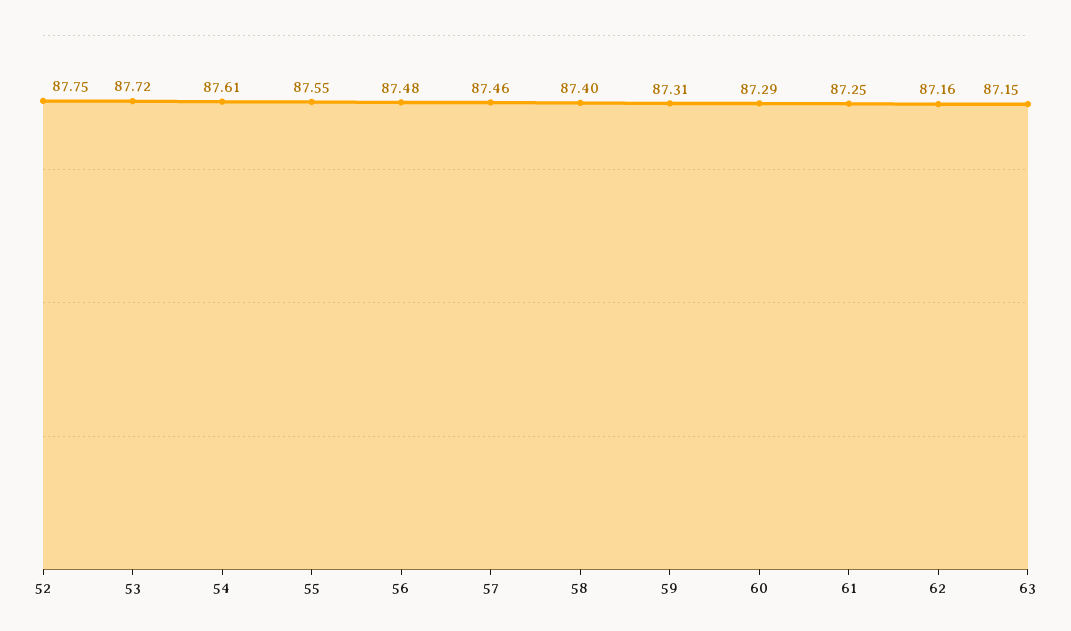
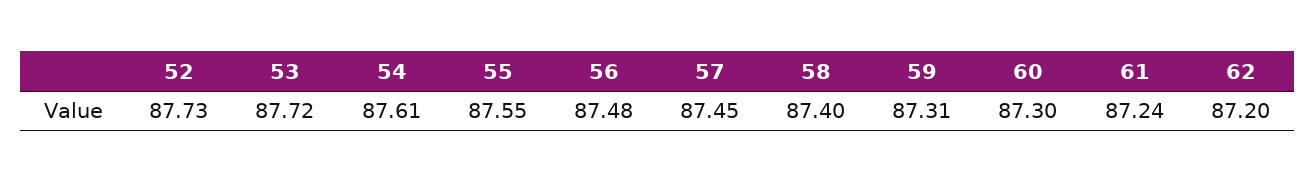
52: 87.75 -> 87.73
57: 87.46 -> 87.45
60: 87.29 -> 87.3
61: 87.25 -> 87.24
62: 87.16 -> 87.2
63: 87.15 -> none

